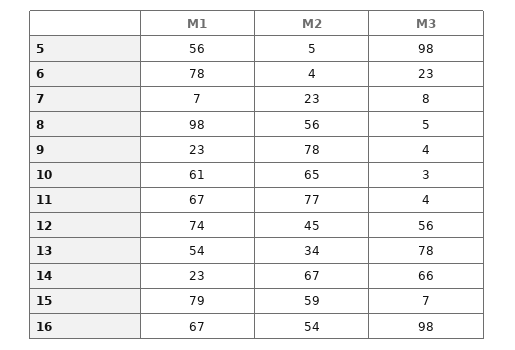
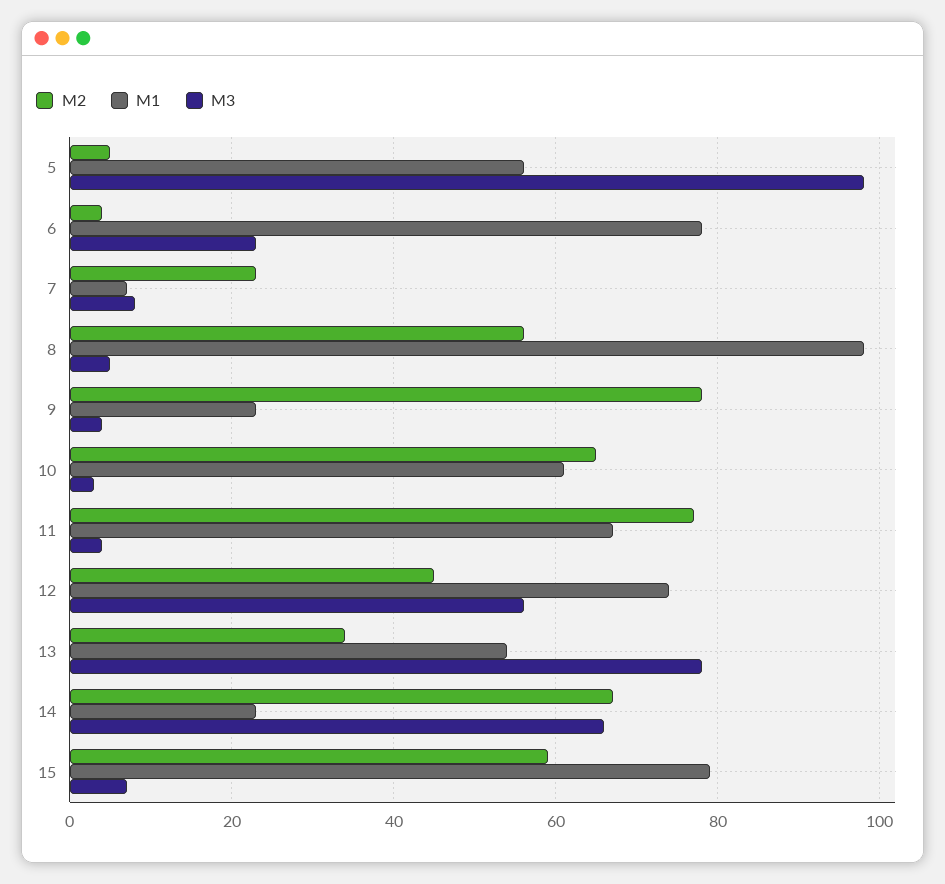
M1, 16: 67 -> none
M2, 16: 54 -> none
M3, 16: 98 -> none

